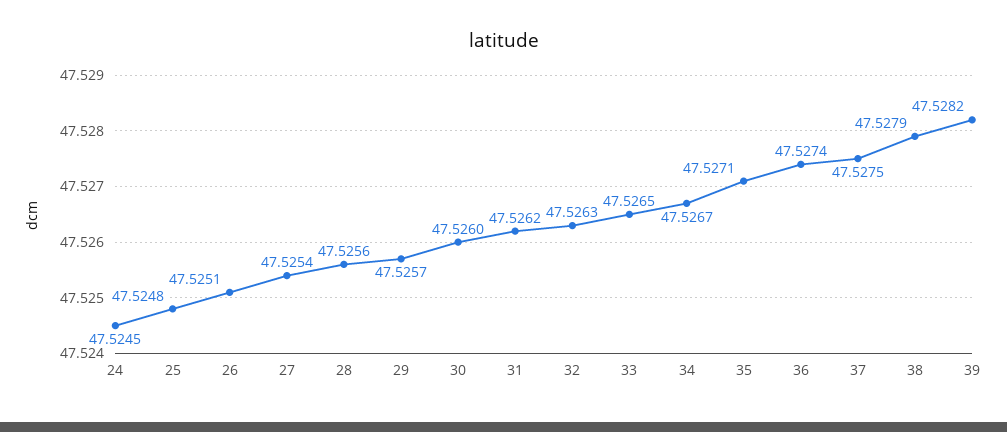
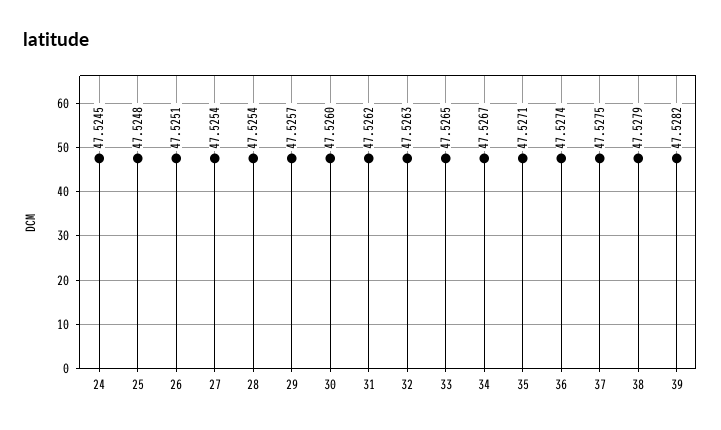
28: 47.5256 -> 47.5254

